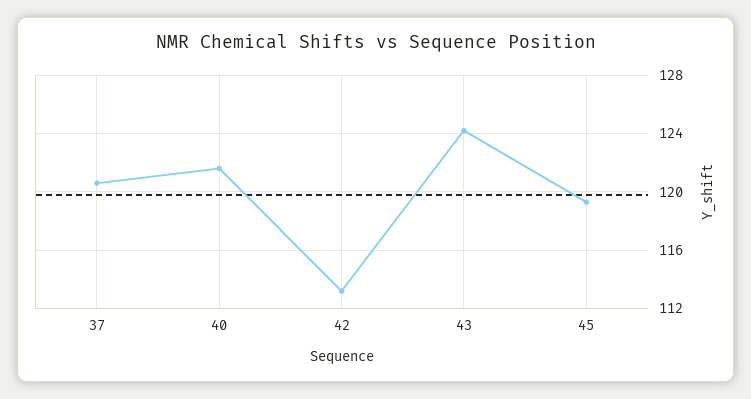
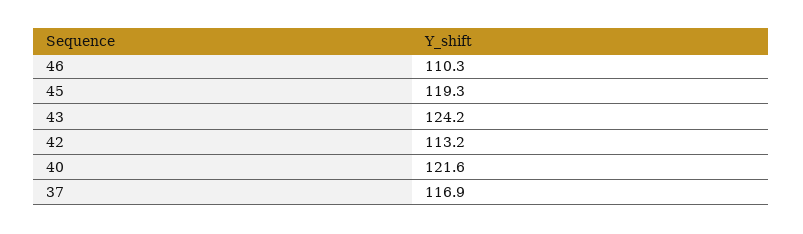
37: 120.5 -> 116.9
46: none -> 110.3

